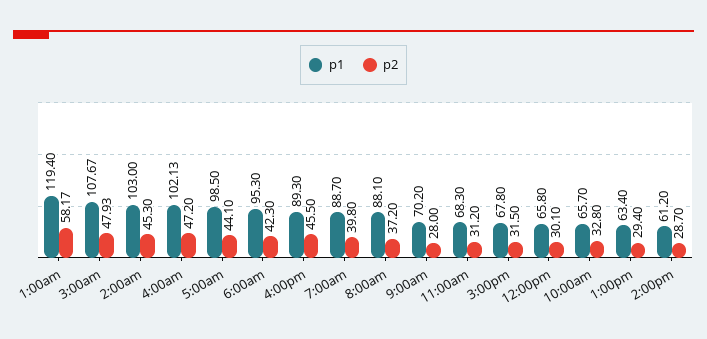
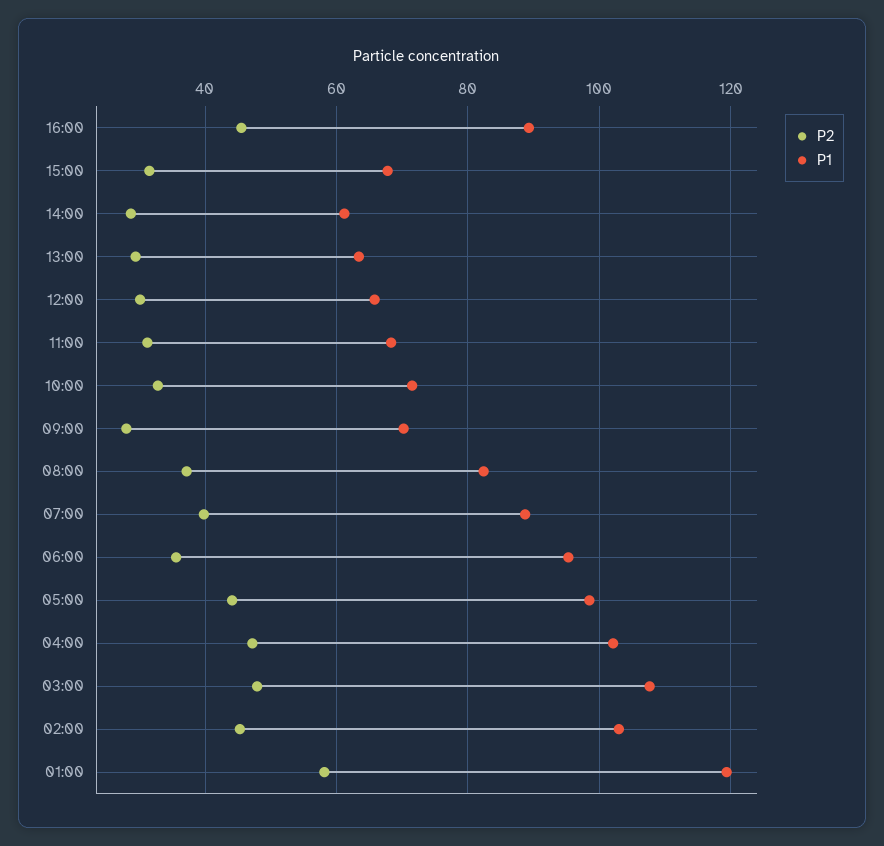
p2, 6:00am: 42.3 -> 36
p1, 8:00am: 88.1 -> 82
p1, 10:00am: 65.7 -> 72

